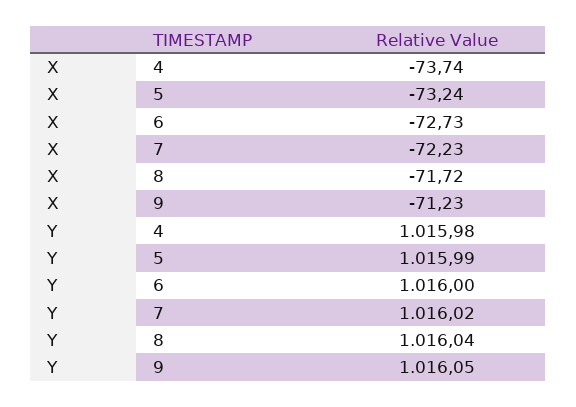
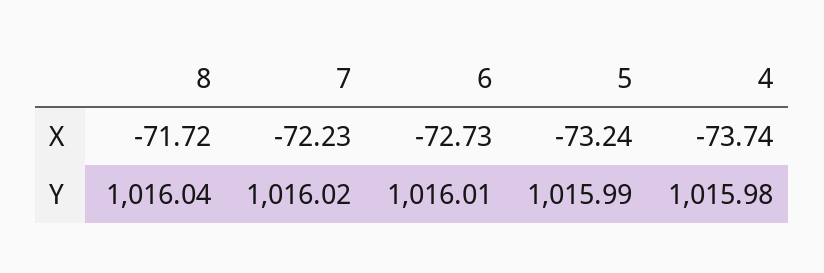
X, 9: -71.23 -> none
Y, 6: 1016 -> 1016.01
Y, 9: 1016.05 -> none

